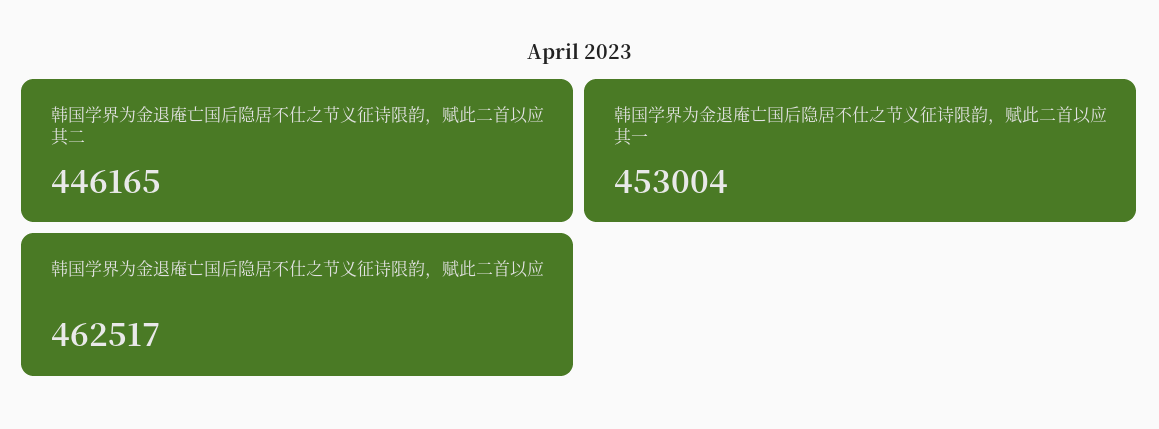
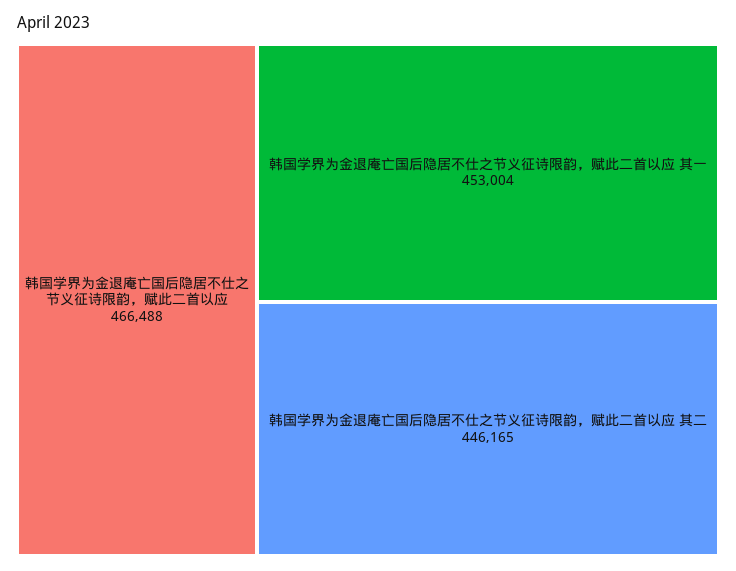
韩国学界为金退庵亡国后隐居不仕之节义征诗限韵，赋此二首以应: 462517 -> 466488

